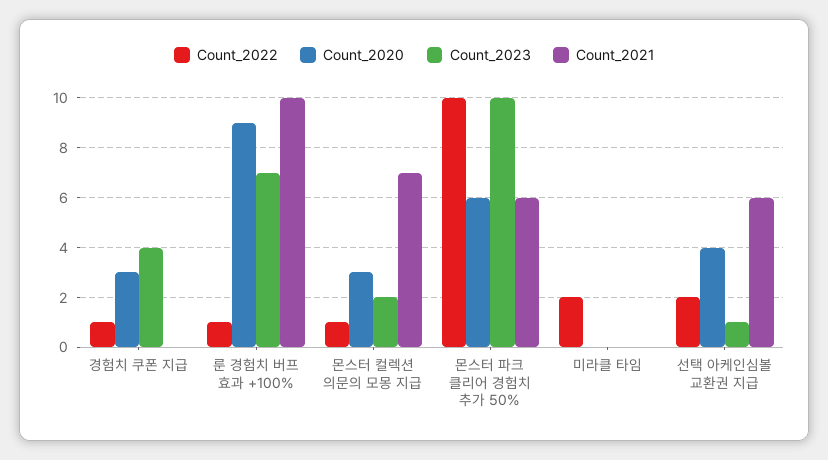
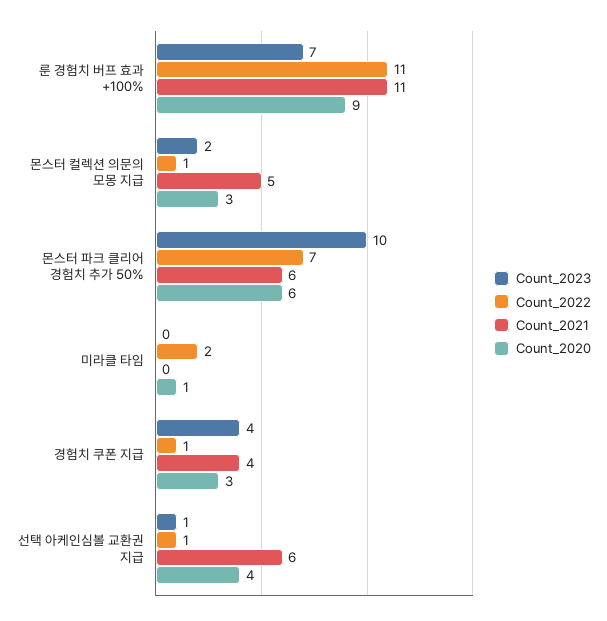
Count_2021, 경험치 쿠폰 지급: 0 -> 4
Count_2022, 룬 경험치 버프 효과 +100%: 1 -> 11
Count_2021, 룬 경험치 버프 효과 +100%: 10 -> 11
Count_2021, 몬스터 컬렉션 의문의 모몽 지급: 7 -> 5
Count_2022, 몬스터 파크 클리어 경험치 추가 50%: 10 -> 7
Count_2020, 미라클 타임: 0 -> 1
Count_2022, 선택 아케인심볼 교환권 지급: 2 -> 1

